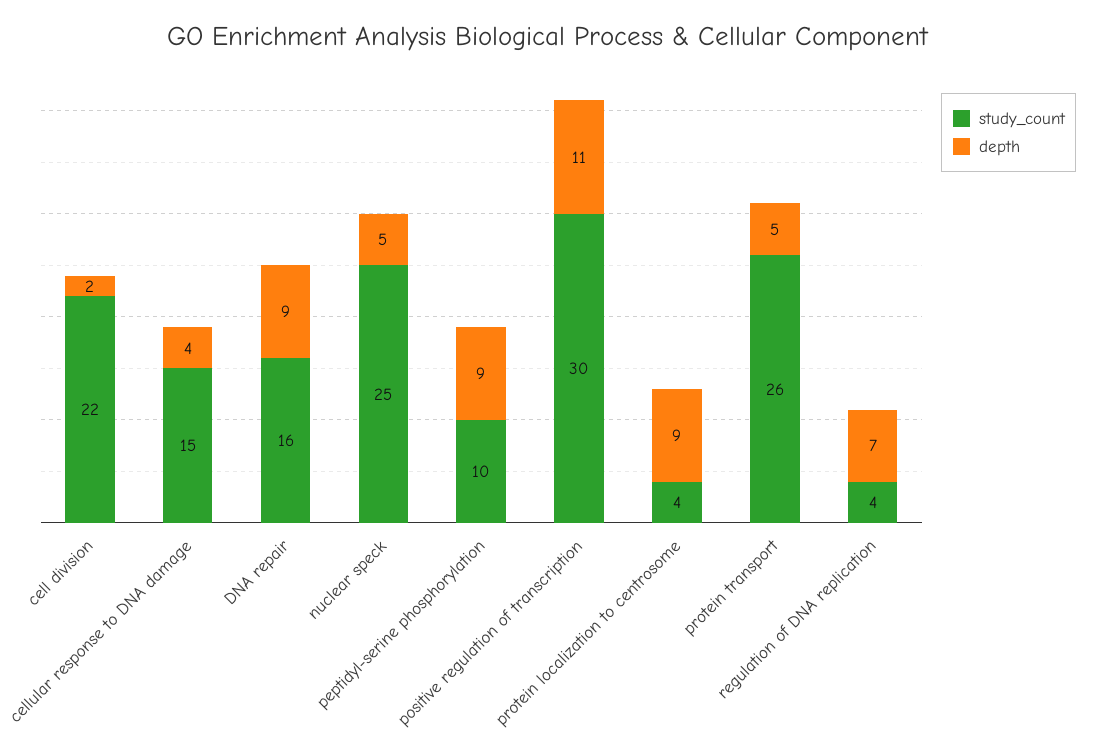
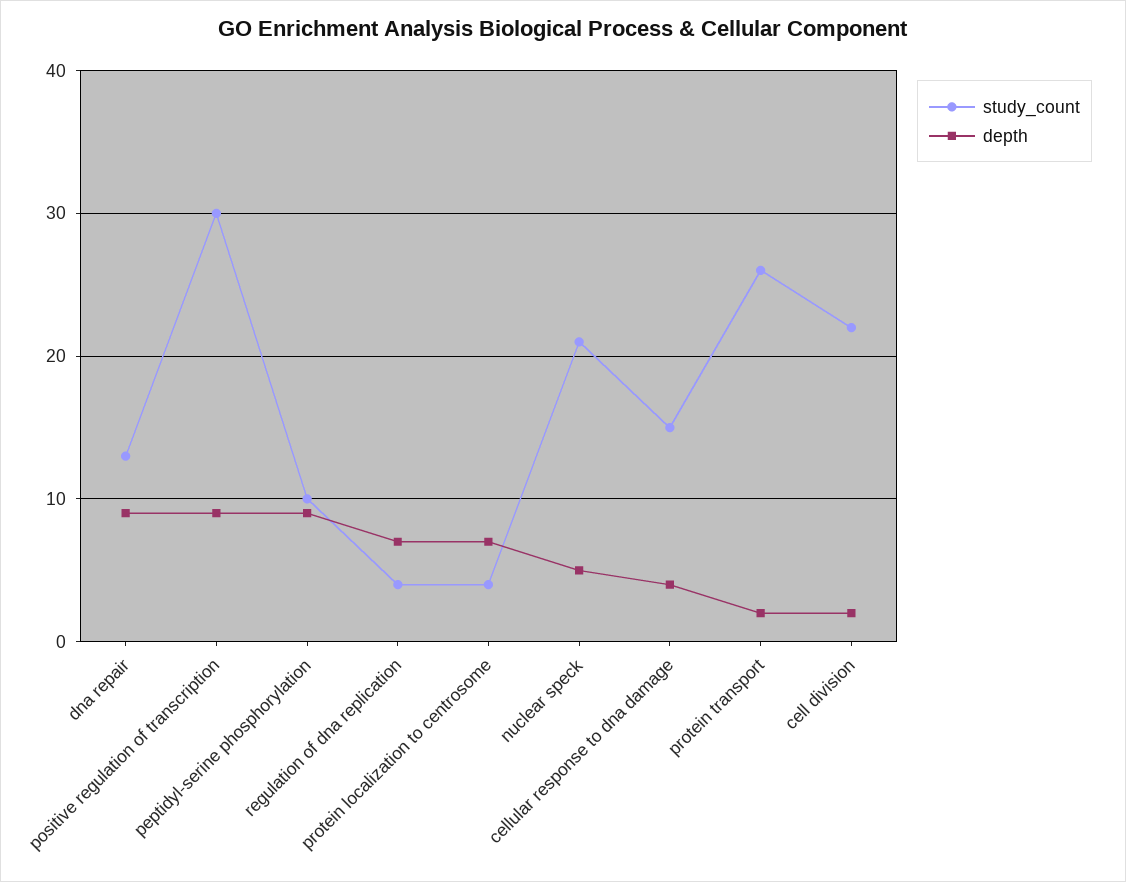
study_count, DNA repair: 16 -> 13
study_count, nuclear speck: 25 -> 21
depth, positive regulation of transcription: 11 -> 9
depth, protein localization to centrosome: 9 -> 7
depth, protein transport: 5 -> 2

